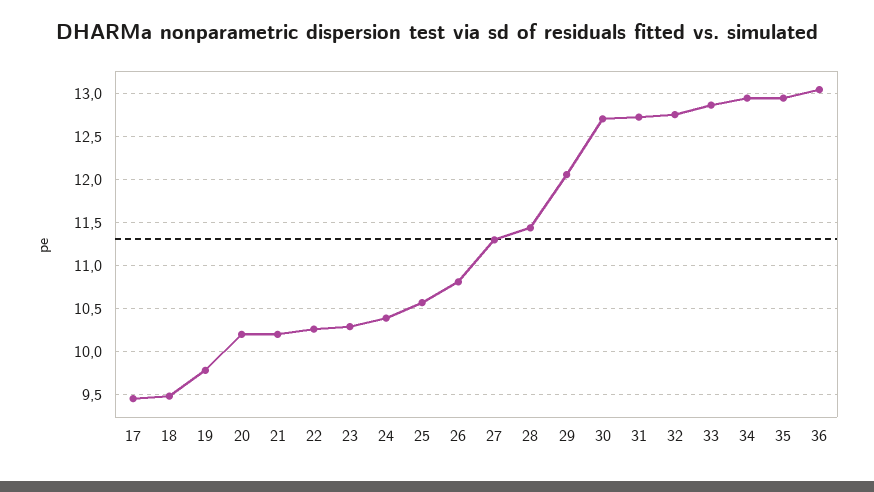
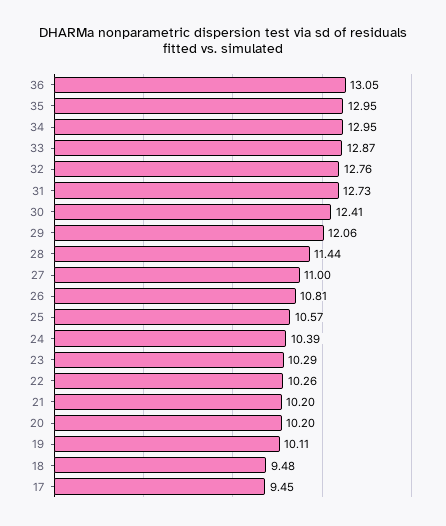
19: 9.8 -> 10.11
27: 11.3 -> 11
30: 12.7 -> 12.41

